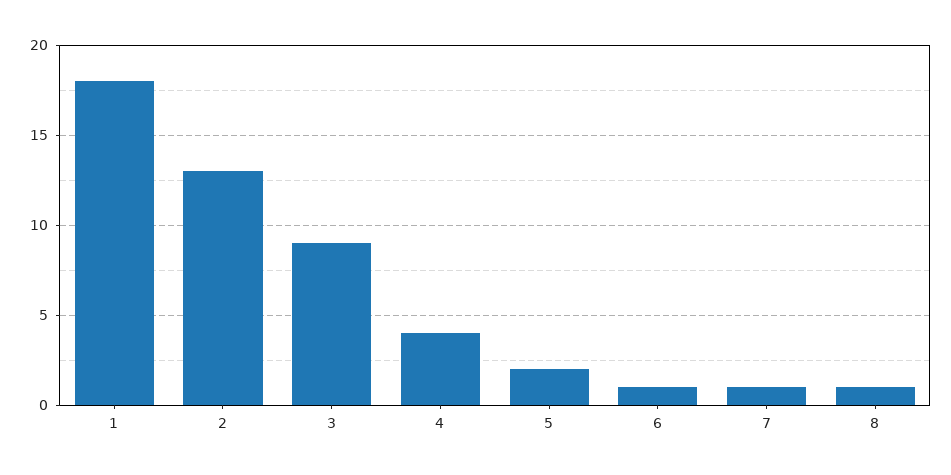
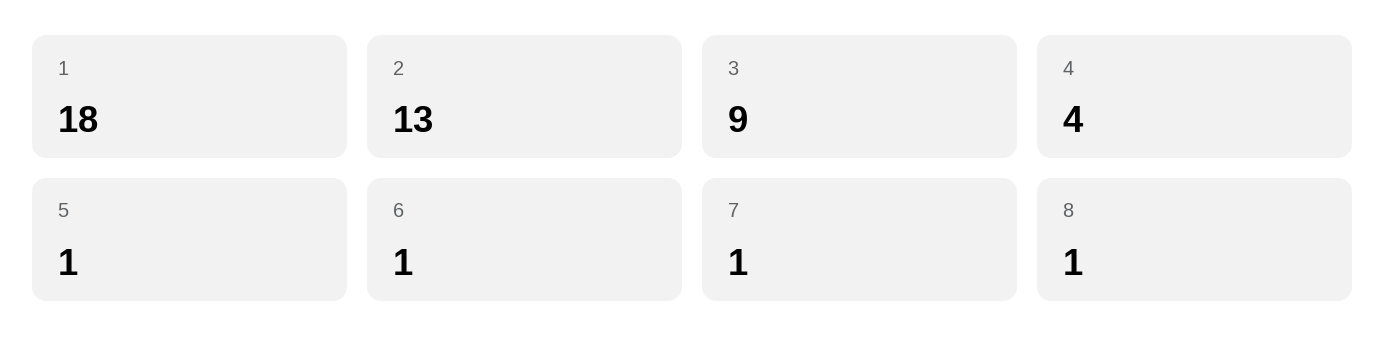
5: 2 -> 1

